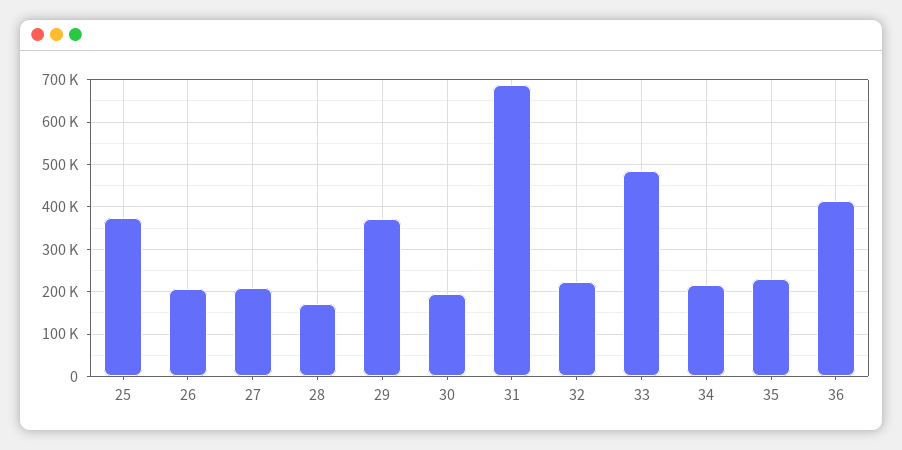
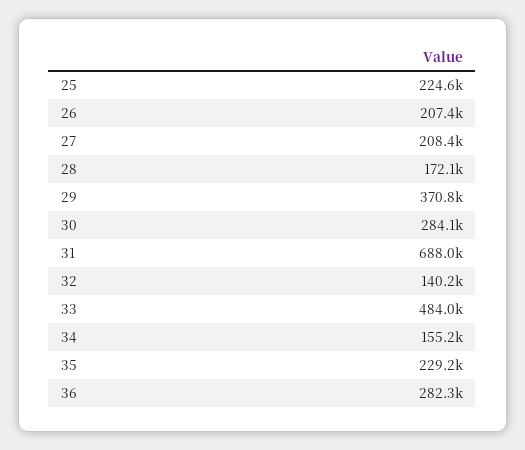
25: 380000 -> 224600
30: 200000 -> 284100
32: 220000 -> 140200
34: 220000 -> 155200
36: 420000 -> 282300

